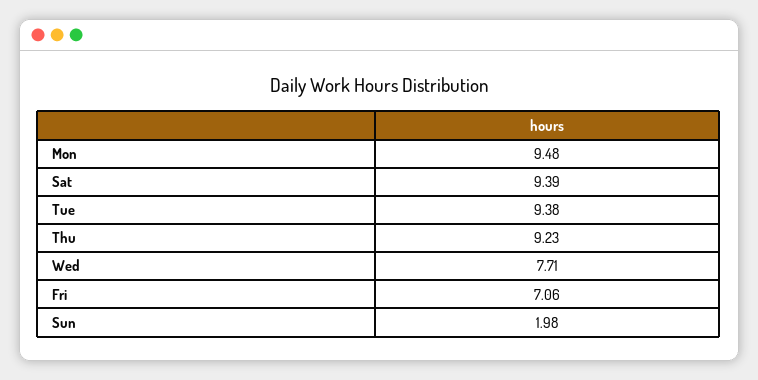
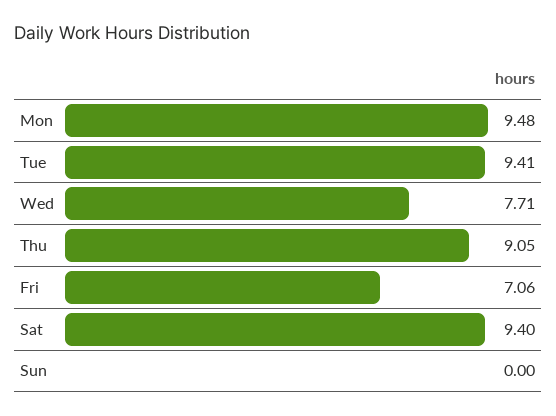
Sat: 9.39 -> 9.4
Tue: 9.38 -> 9.41
Thu: 9.23 -> 9.05
Sun: 1.98 -> 0

